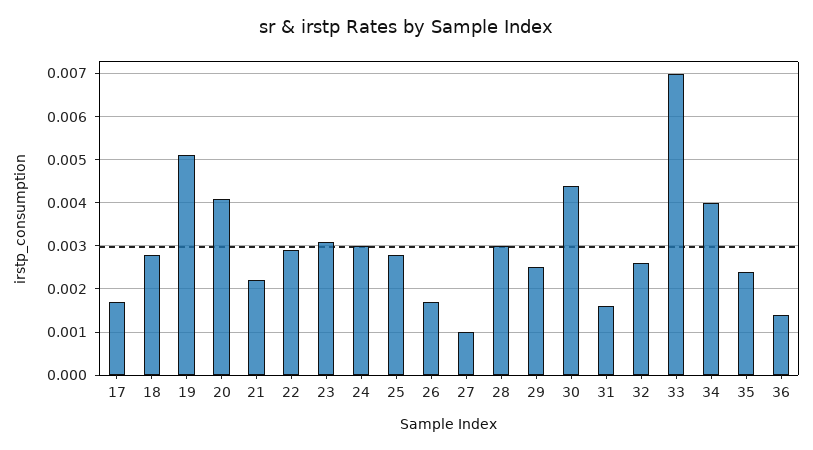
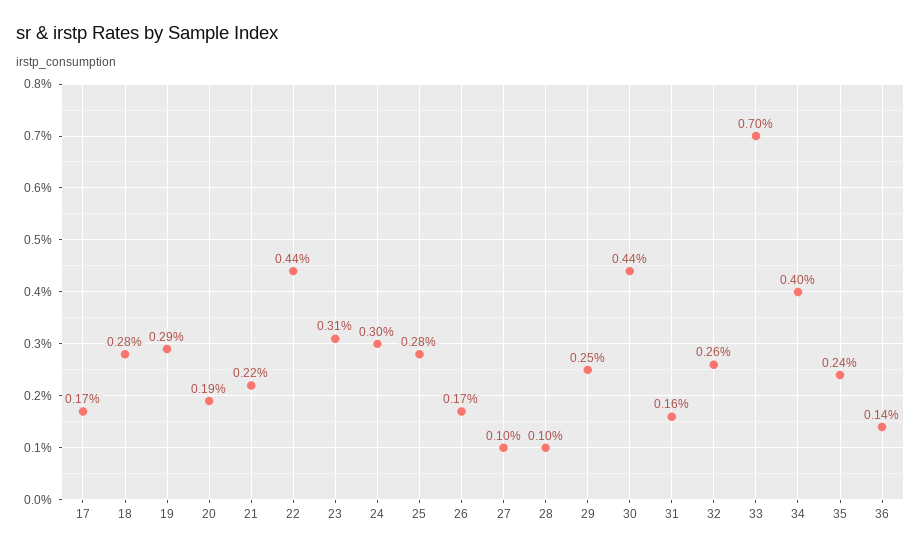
19: 0.005 -> 0.0029
20: 0.004 -> 0.0019
22: 0.003 -> 0.0044
28: 0.003 -> 0.001

